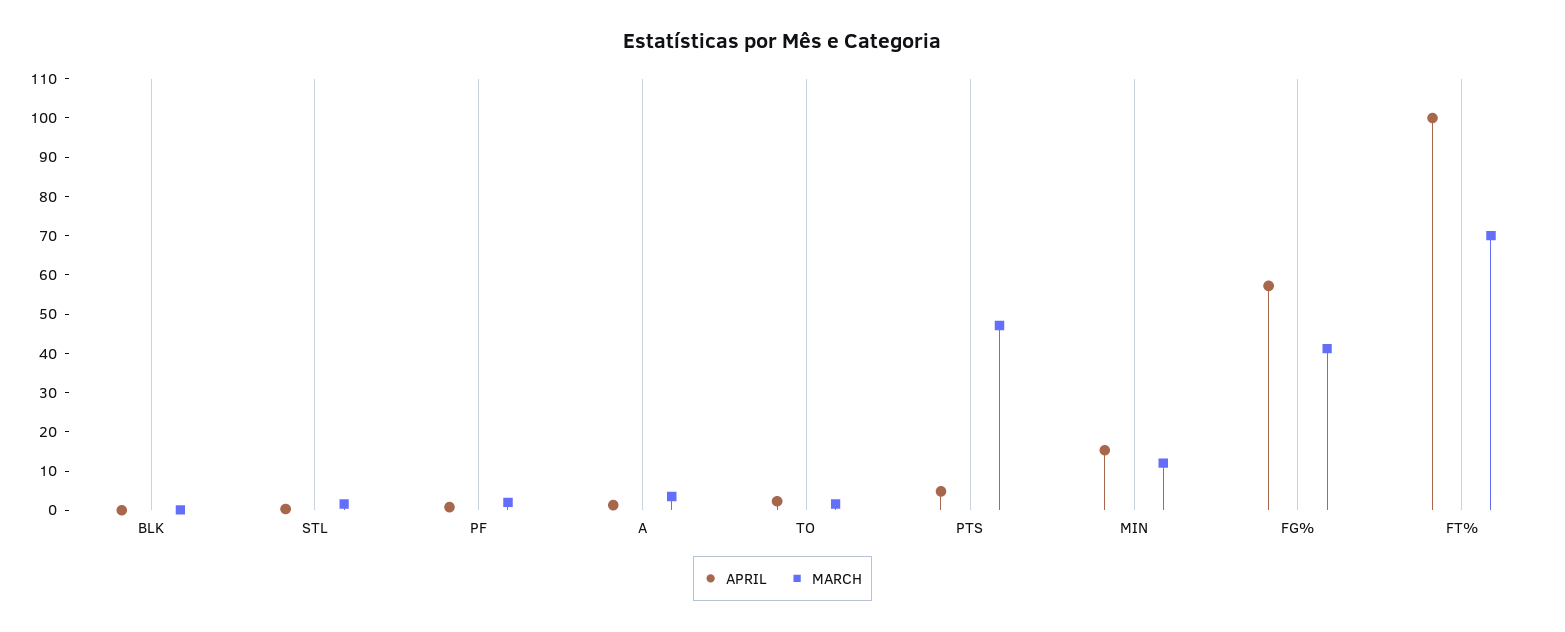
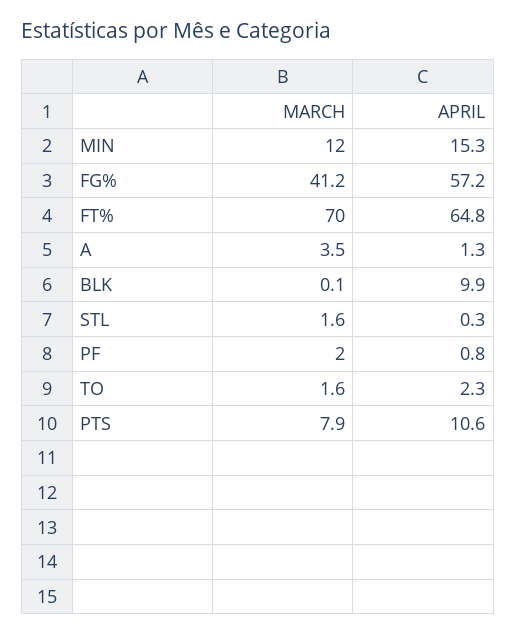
APRIL, BLK: 0 -> 9.9
APRIL, PTS: 5 -> 10.6
MARCH, PTS: 47.5 -> 7.9
APRIL, FT%: 100 -> 64.8

